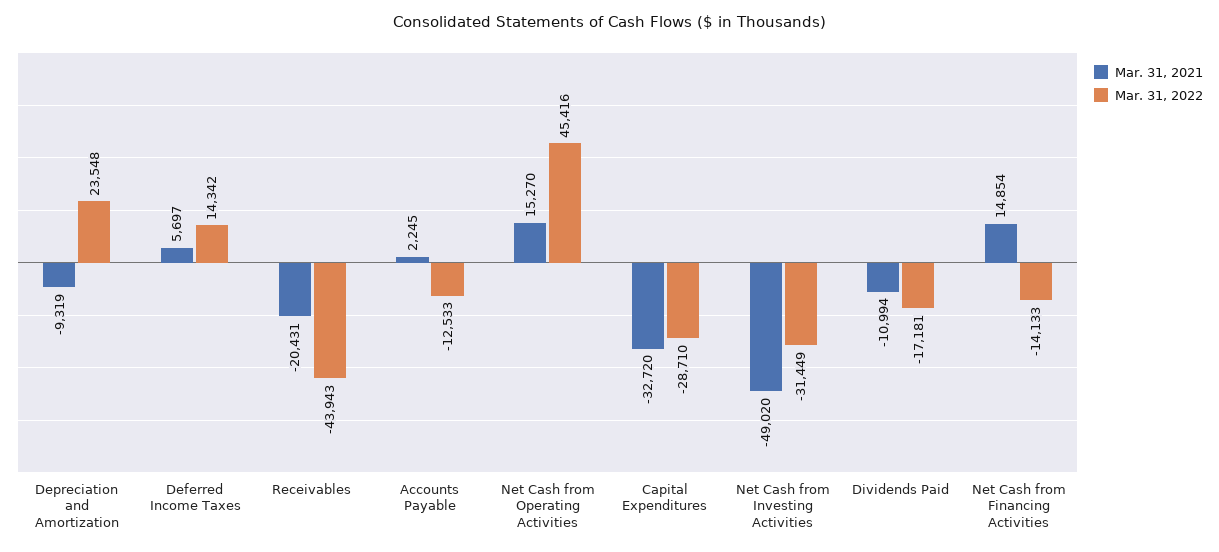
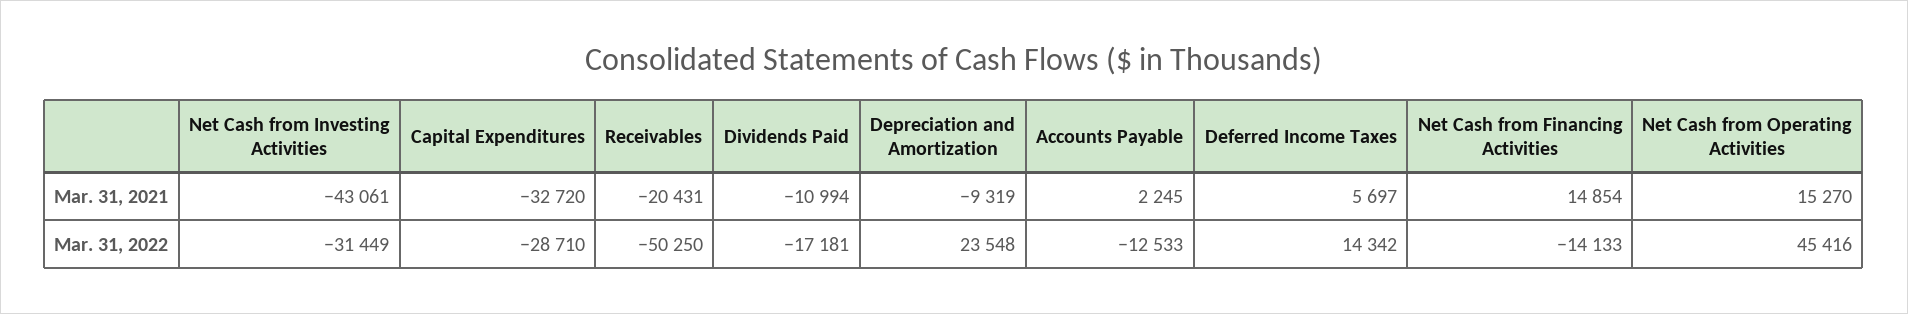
Mar. 31, 2022, Receivables: -43943 -> -50250
Mar. 31, 2021, Net Cash from Investing Activities: -49020 -> -43061

